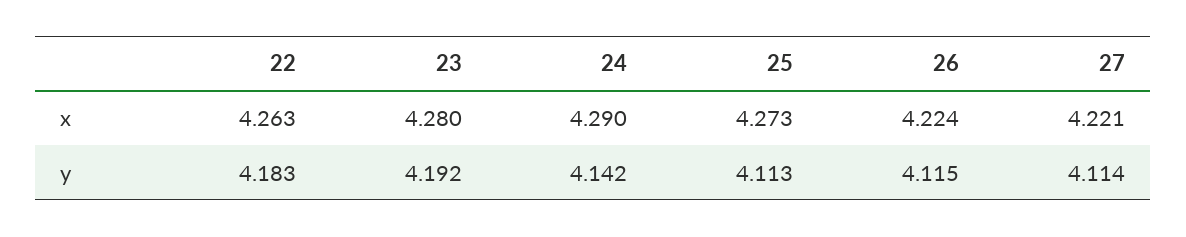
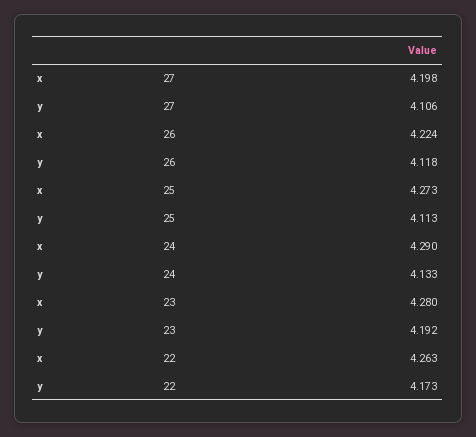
27, x: 4.221 -> 4.198
22, y: 4.183 -> 4.173
24, y: 4.142 -> 4.133
26, y: 4.115 -> 4.118
27, y: 4.114 -> 4.106

